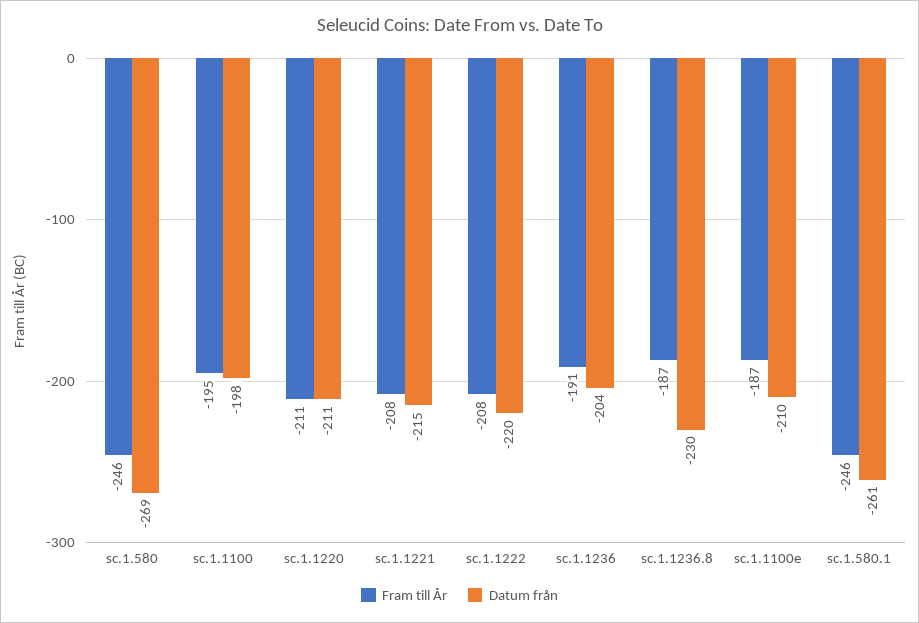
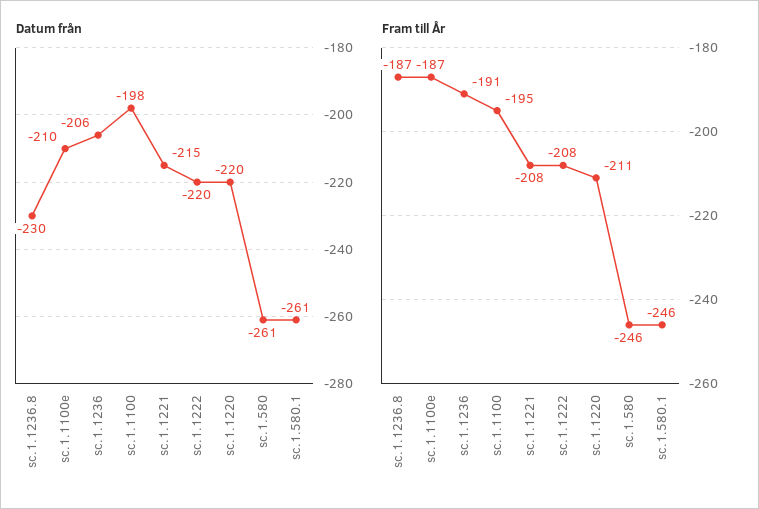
Datum från, sc.1.580: -269 -> -261
Datum från, sc.1.1220: -211 -> -220
Datum från, sc.1.1236: -204 -> -206

